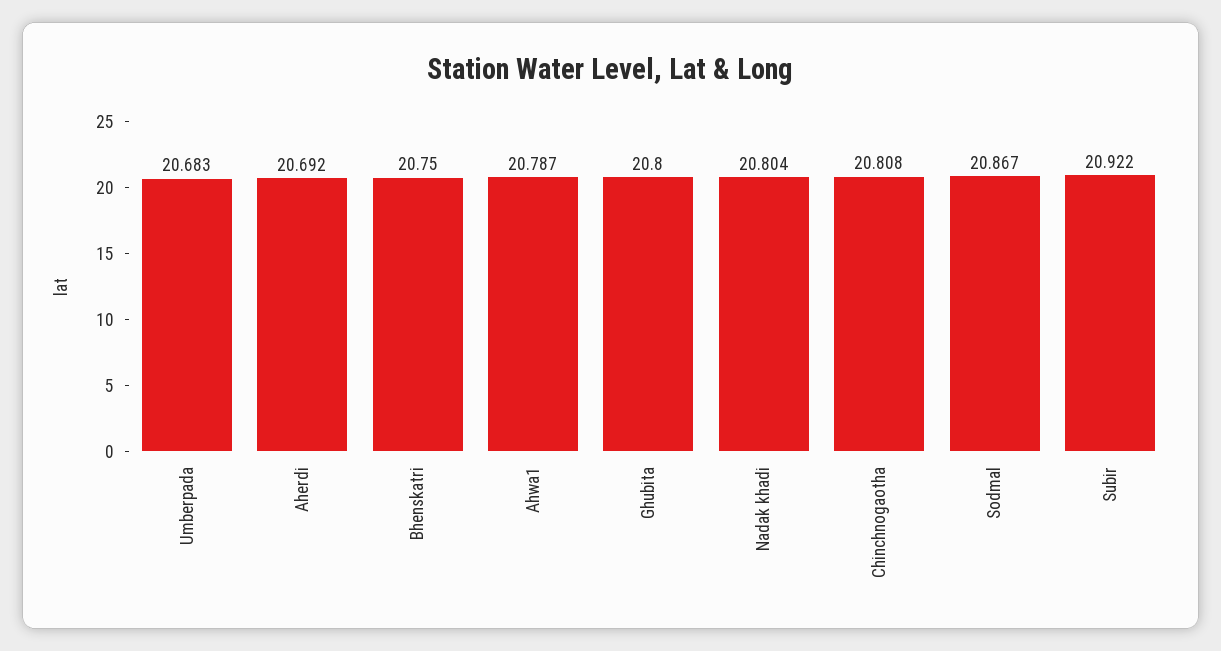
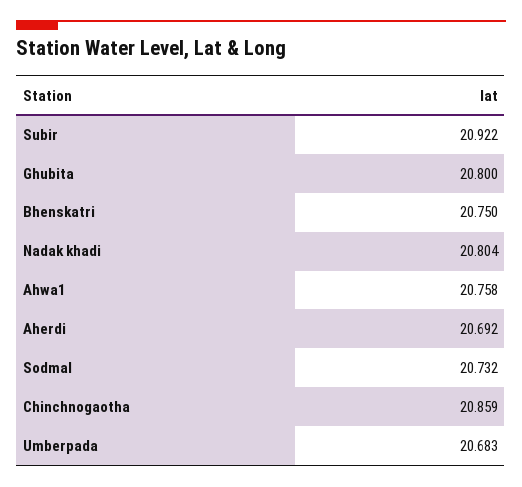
Ahwa1: 20.787 -> 20.758
Chinchnogaotha: 20.808 -> 20.859
Sodmal: 20.867 -> 20.732

